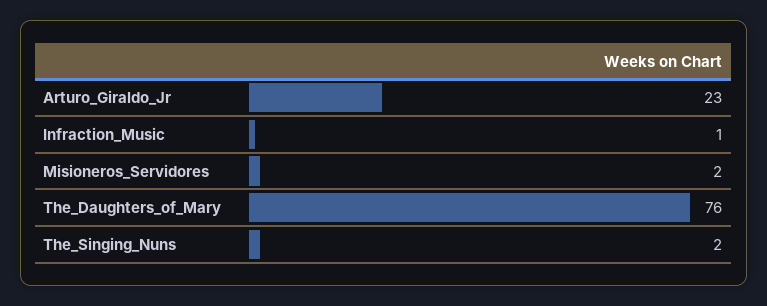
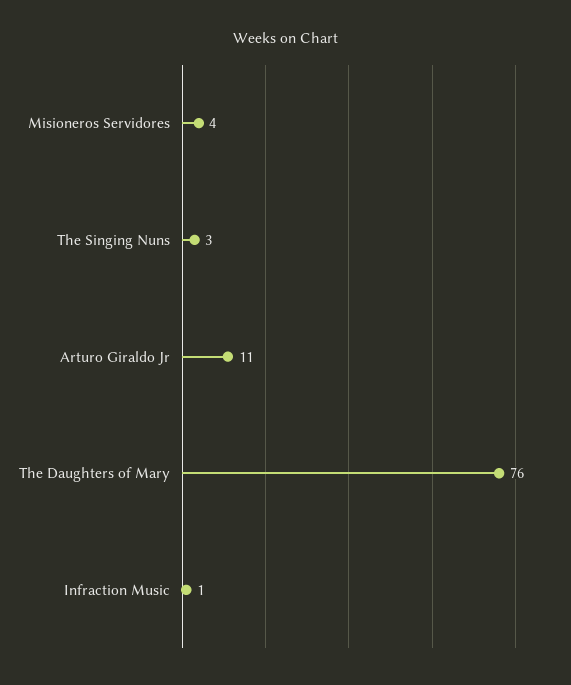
Arturo_Giraldo_Jr: 23 -> 11
Misioneros_Servidores: 2 -> 4
The_Singing_Nuns: 2 -> 3

